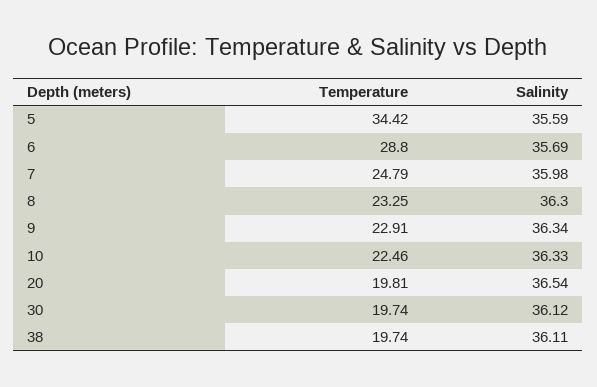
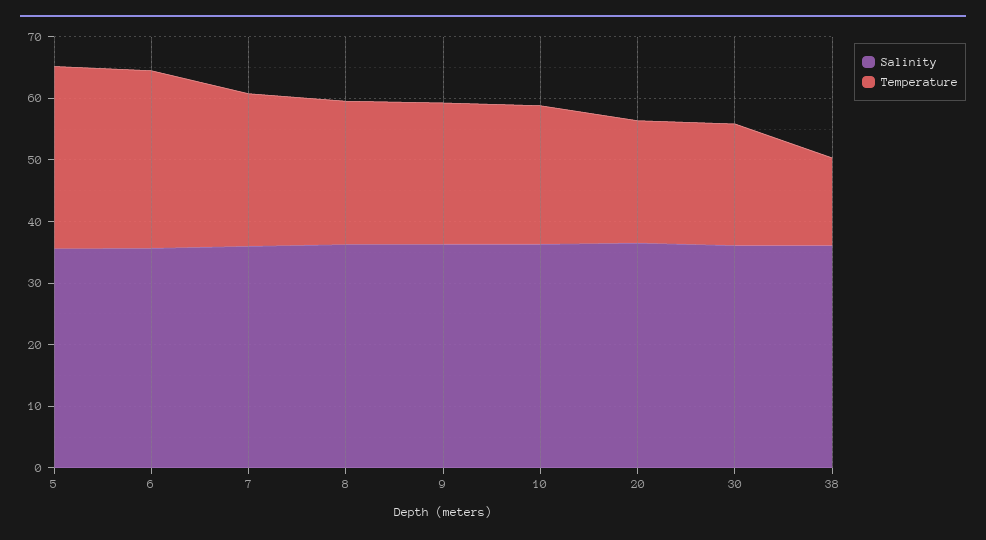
Temperature, 5: 34.42 -> 30
Temperature, 38: 19.74 -> 14

